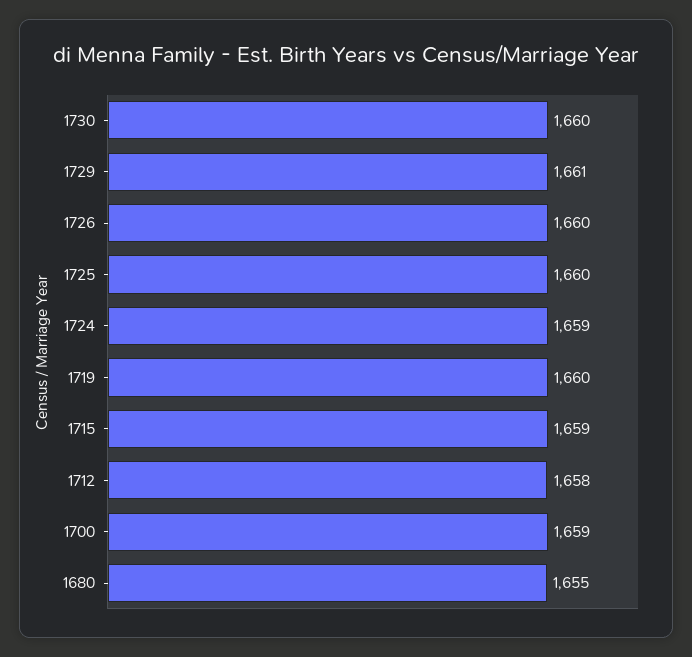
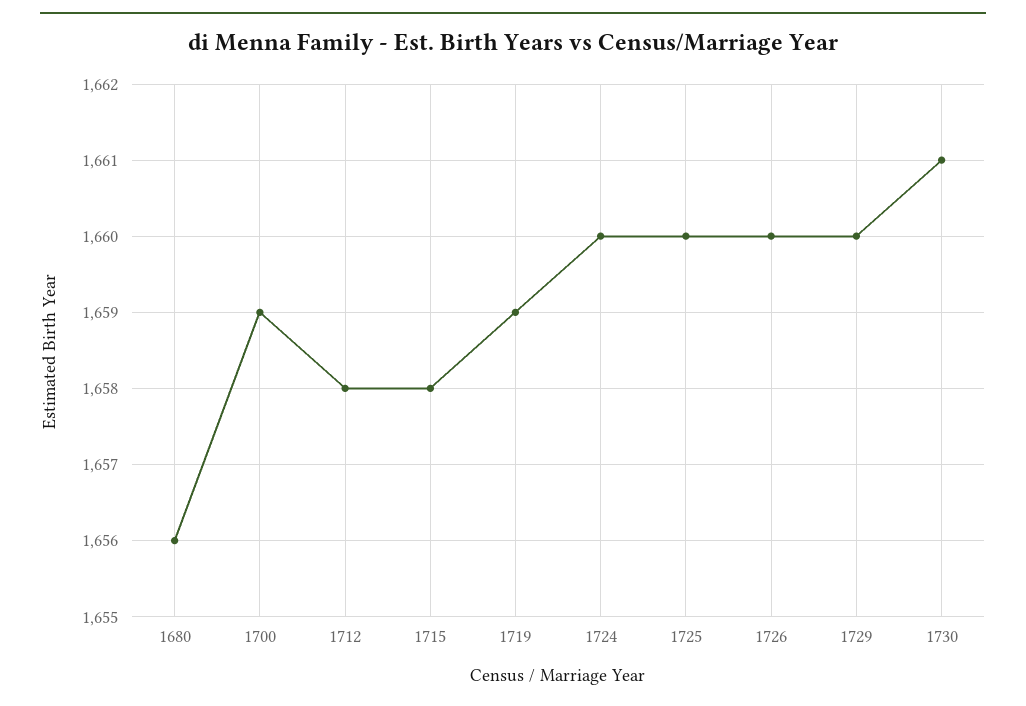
1730: 1660 -> 1661
1729: 1661 -> 1660
1724: 1659 -> 1660
1719: 1660 -> 1659
1715: 1659 -> 1658
1680: 1655 -> 1656

